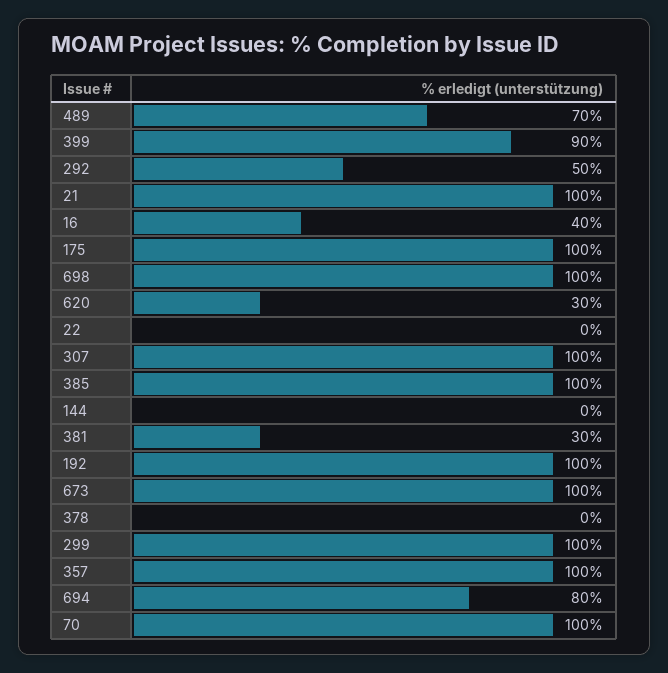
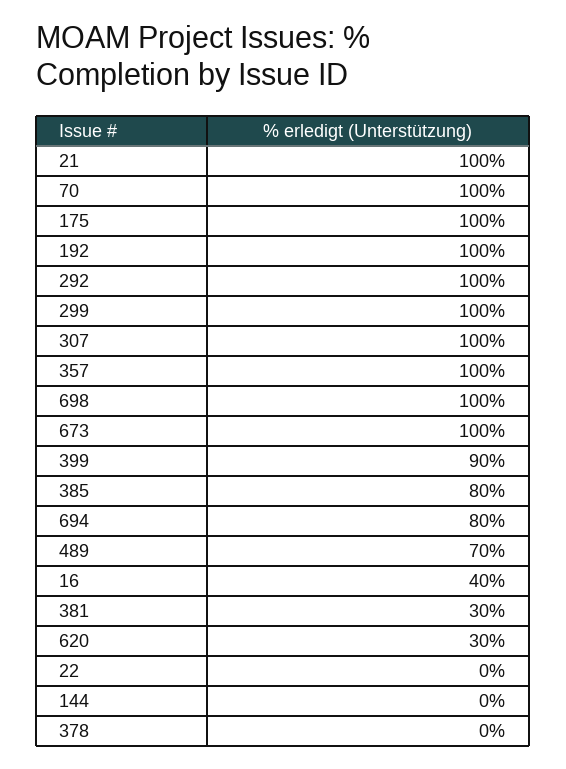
292: 50 -> 100
385: 100 -> 80

